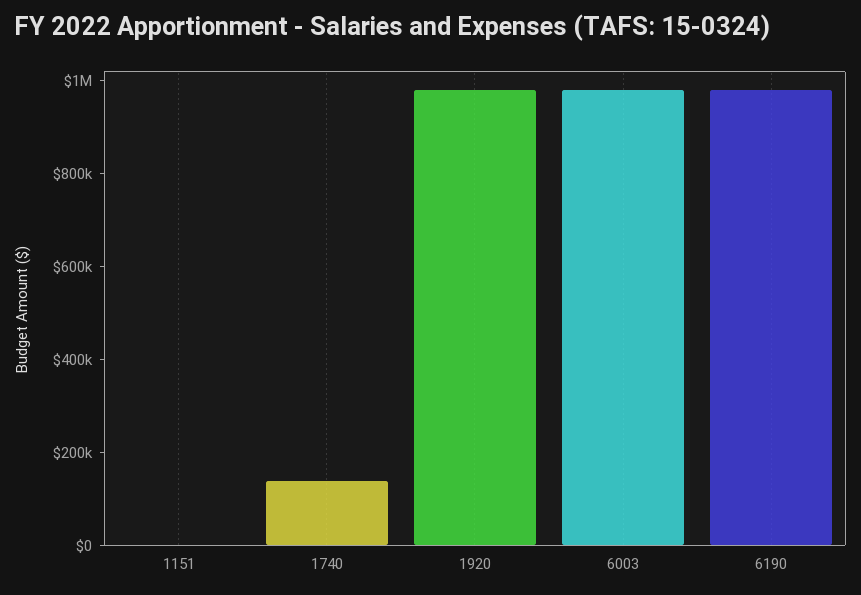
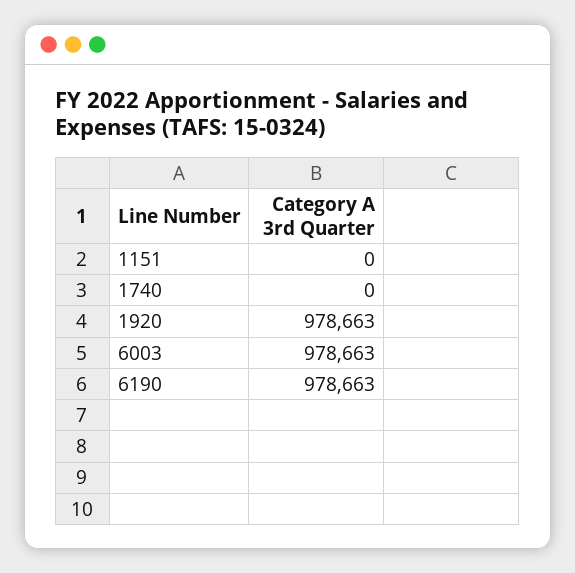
1740: 150000 -> 0

